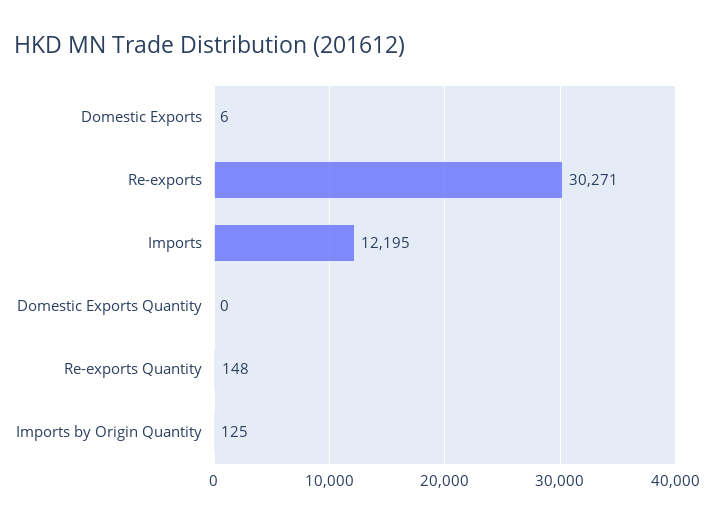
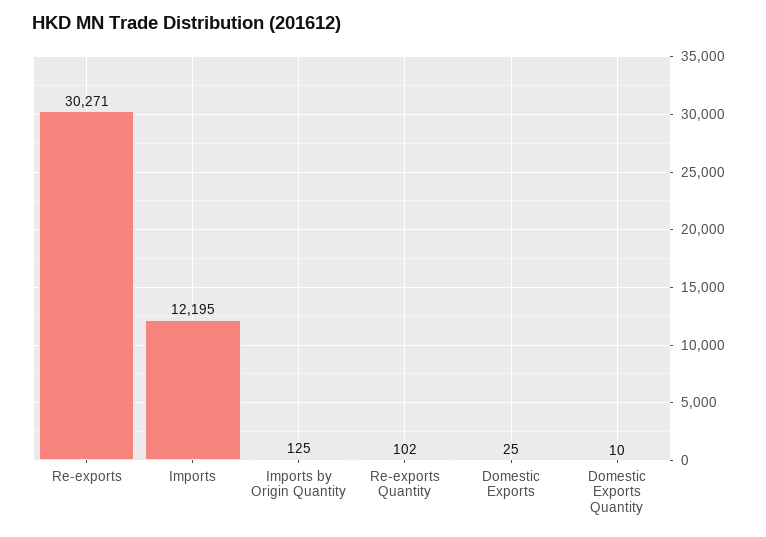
Domestic Exports: 6 -> 25
Domestic Exports Quantity: 0 -> 10
Re-exports Quantity: 148 -> 102

